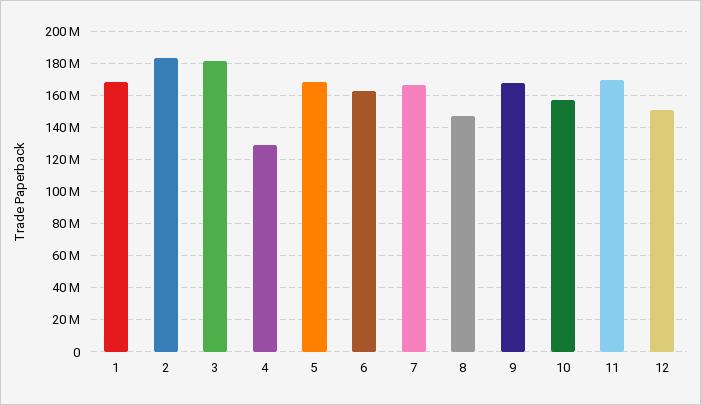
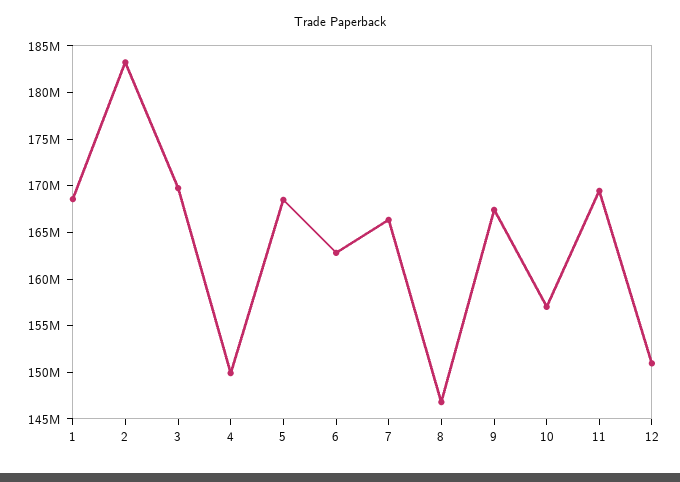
3: 180000000 -> 170000000
4: 130000000 -> 150000000

